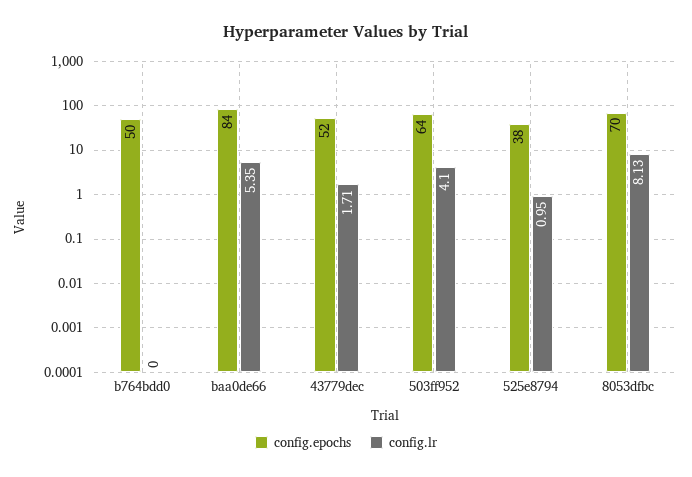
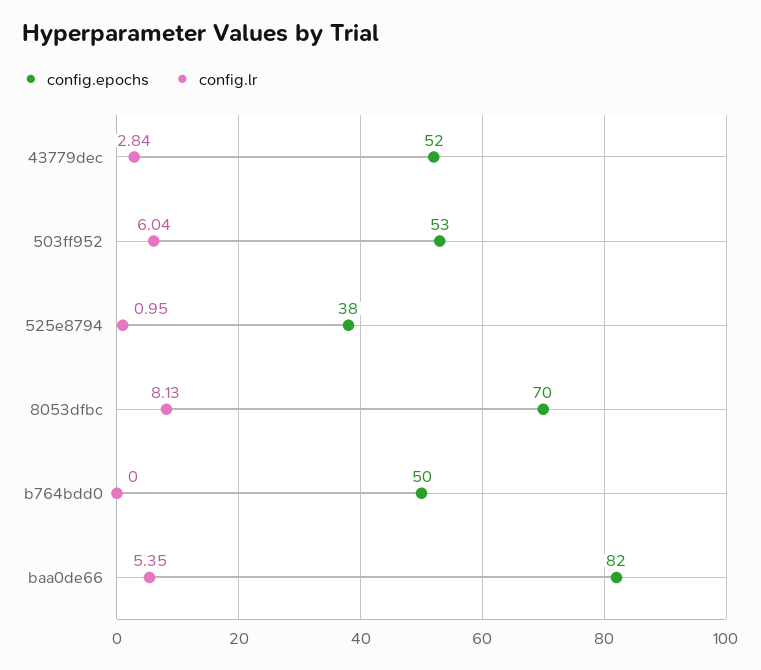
config.epochs, baa0de66: 84 -> 82
config.lr, 43779dec: 1.71 -> 2.84
config.epochs, 503ff952: 64 -> 53
config.lr, 503ff952: 4.1 -> 6.04

